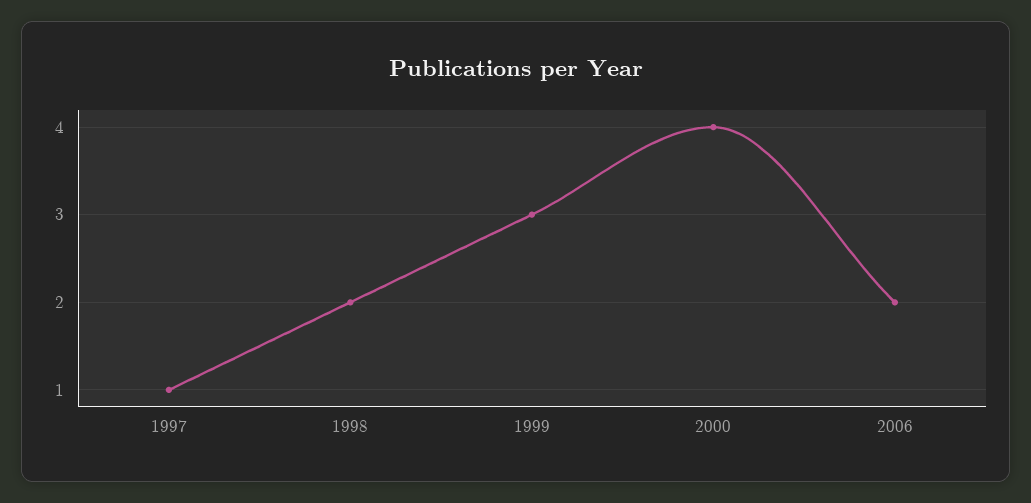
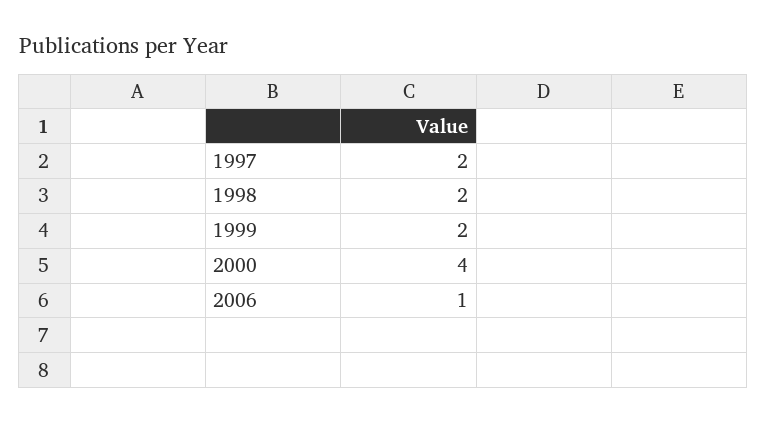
1997: 1 -> 2
1999: 3 -> 2
2006: 2 -> 1

